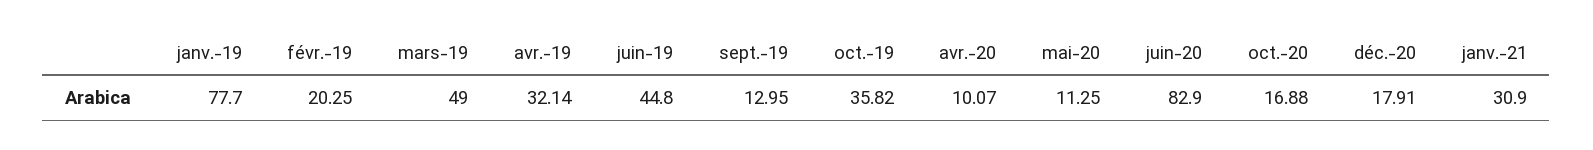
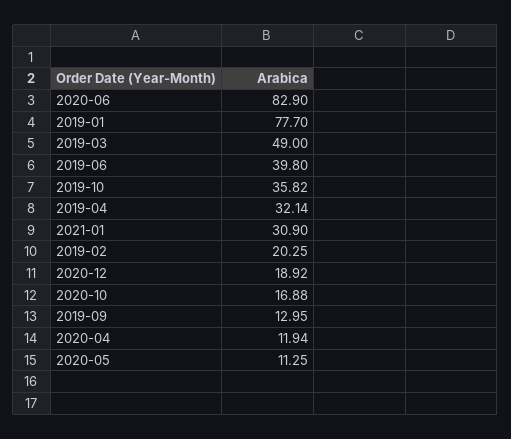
juin-19: 44.8 -> 39.8
avr.-20: 10.07 -> 11.94
déc.-20: 17.91 -> 18.92

